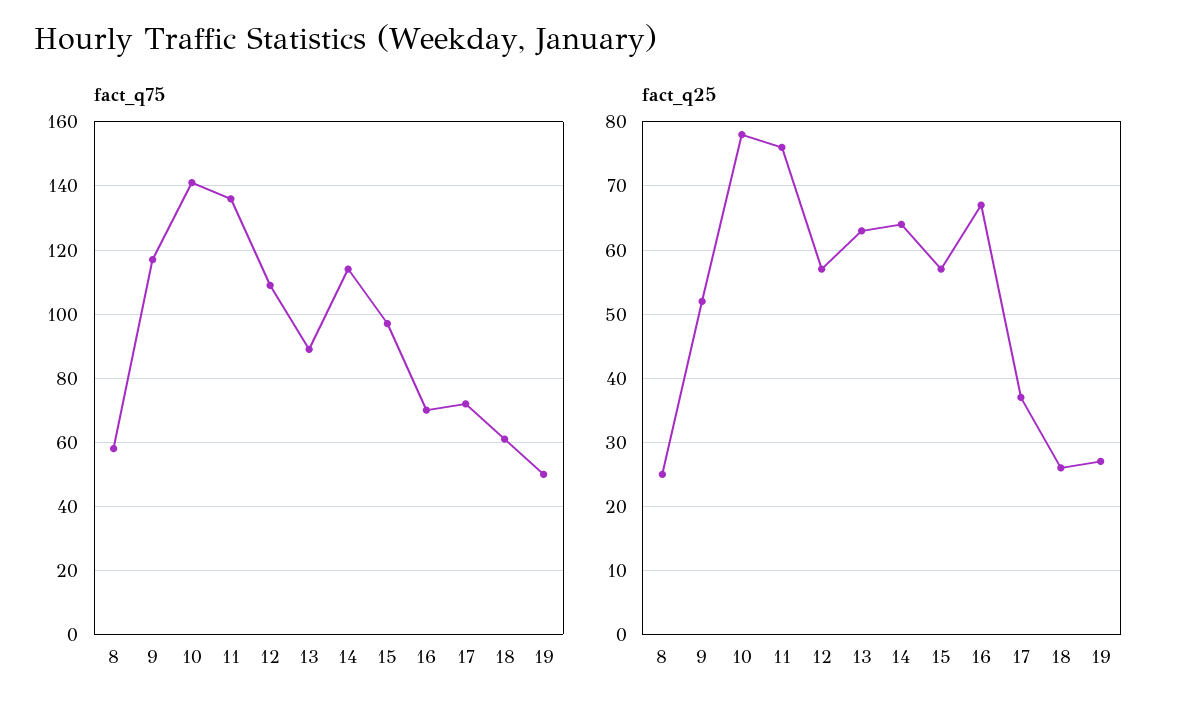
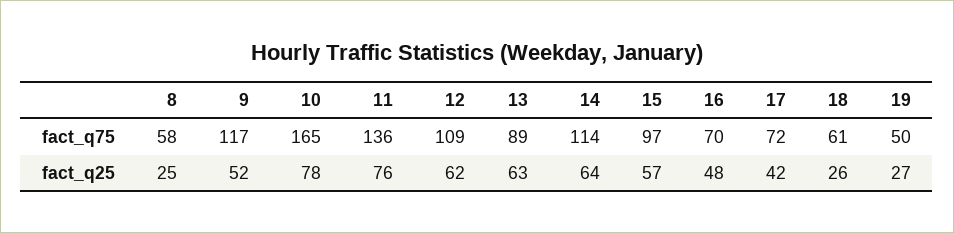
fact_q75, 10: 140 -> 165
fact_q25, 12: 57 -> 62
fact_q25, 16: 67 -> 48
fact_q25, 17: 37 -> 42

